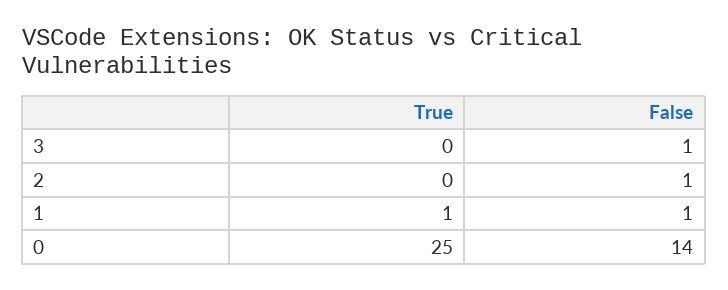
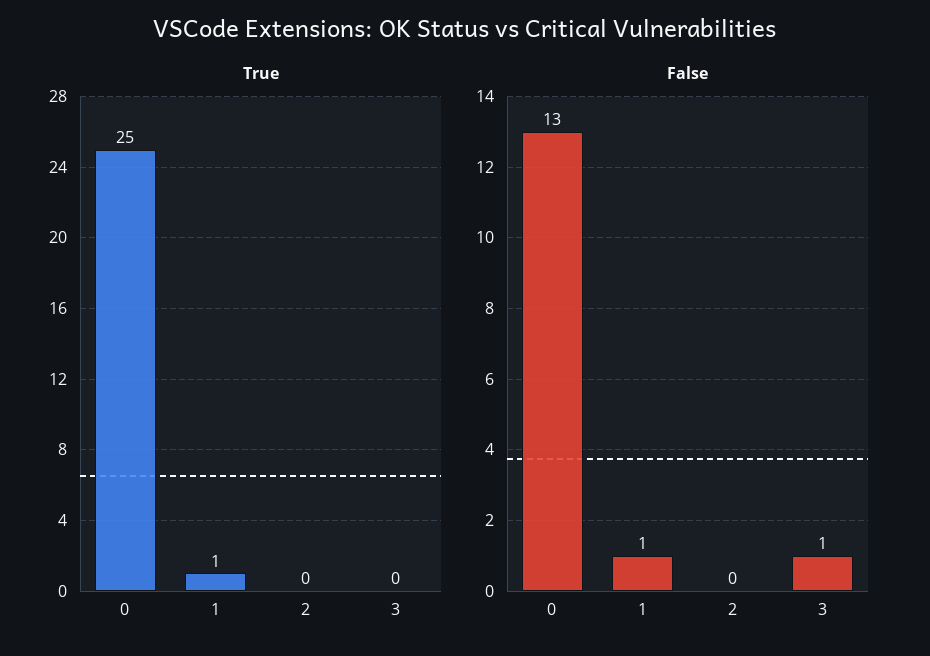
False, 2: 1 -> 0
False, 0: 14 -> 13

